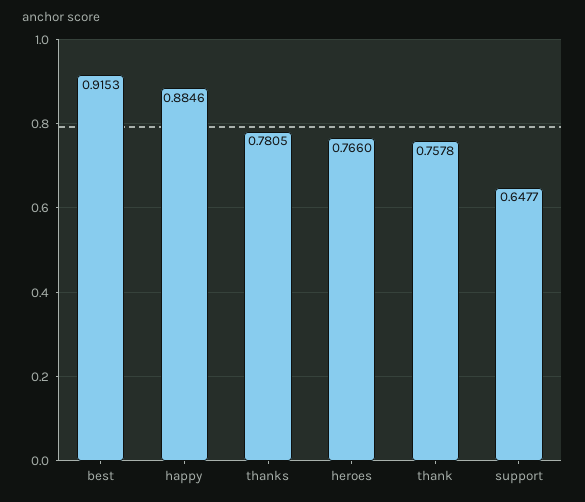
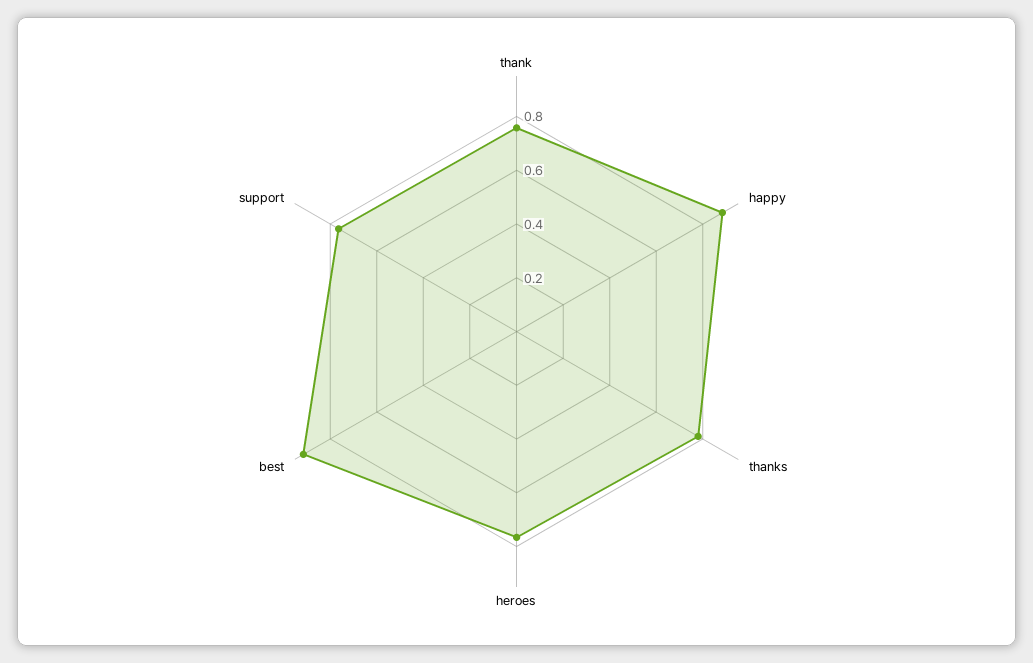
support: 0.6477 -> 0.75

